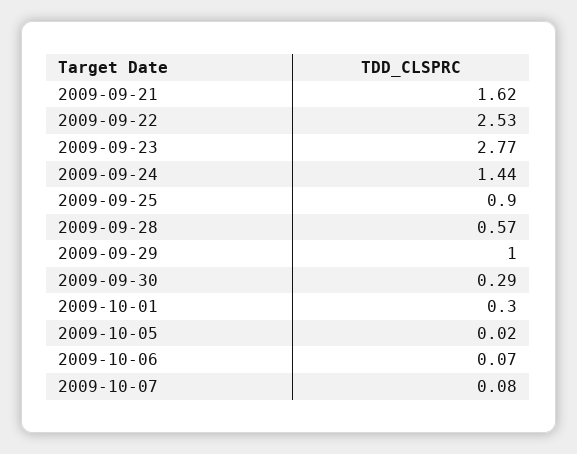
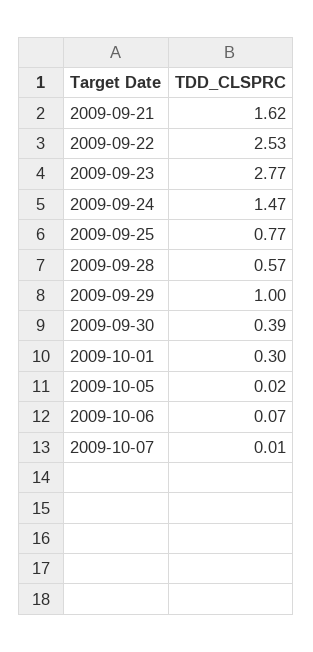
2009-09-24: 1.44 -> 1.47
2009-09-25: 0.9 -> 0.77
2009-09-30: 0.29 -> 0.39
2009-10-07: 0.08 -> 0.01

